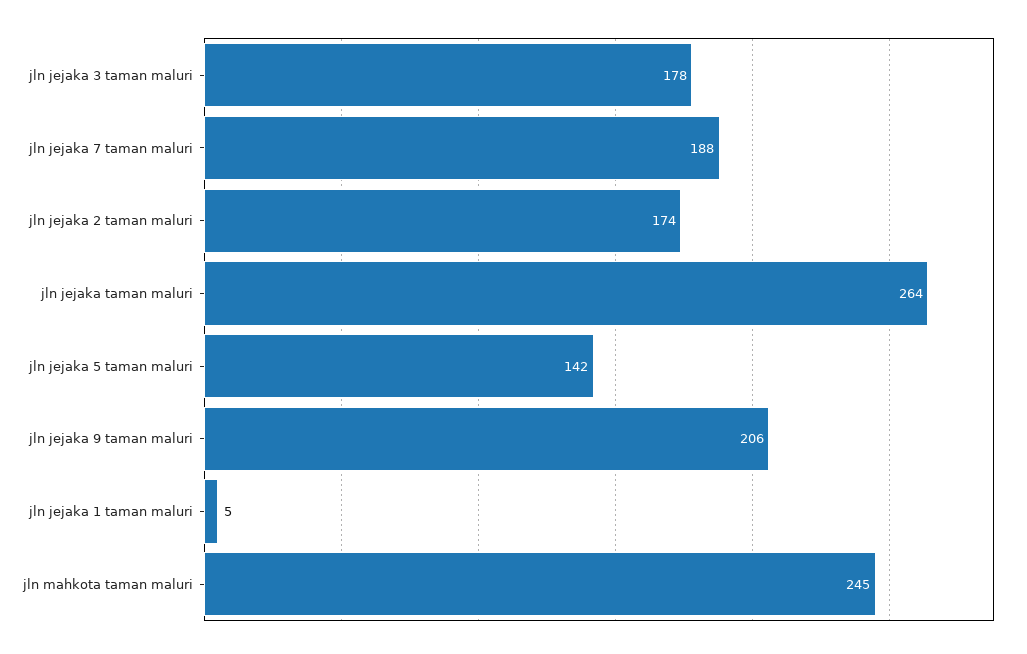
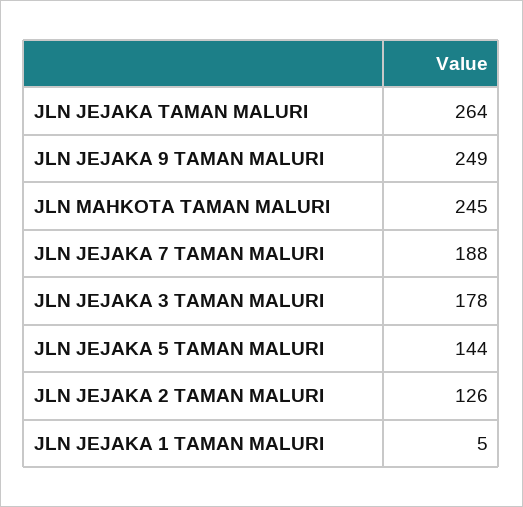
jln jejaka 2 taman maluri: 174 -> 126
jln jejaka 5 taman maluri: 142 -> 144
jln jejaka 9 taman maluri: 206 -> 249

